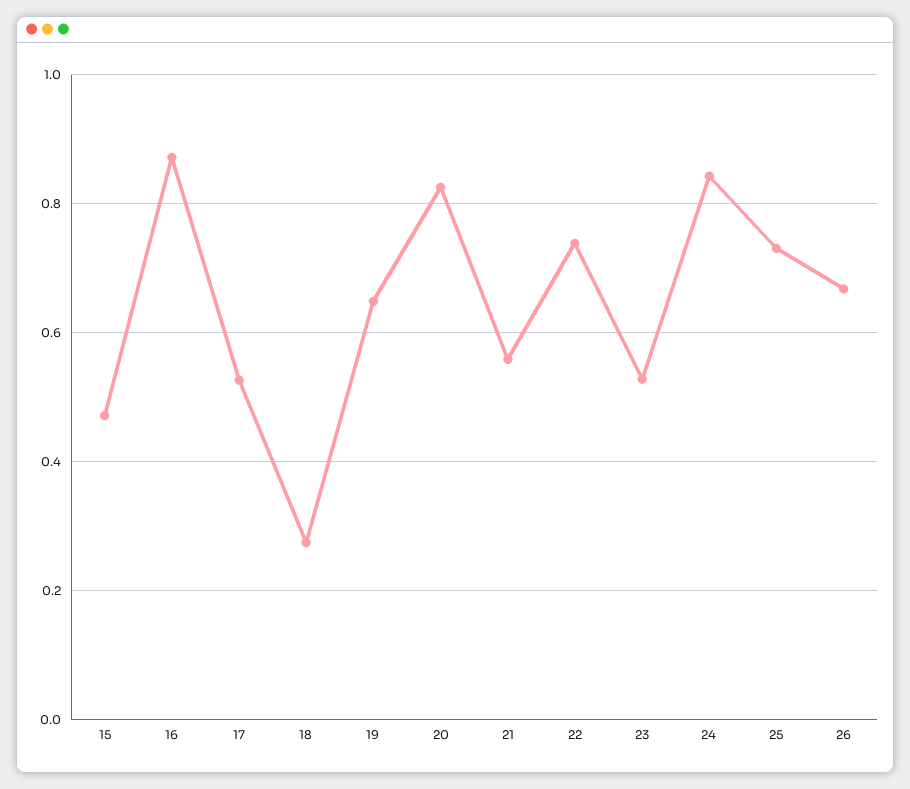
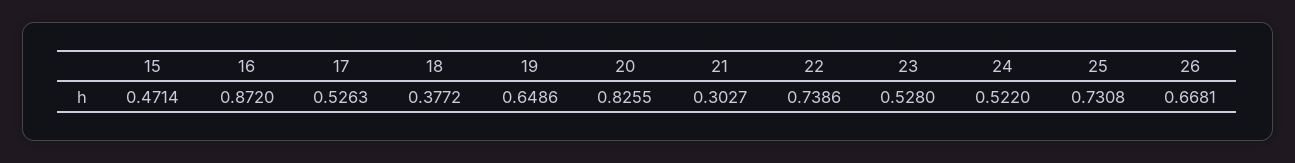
18: 0.28 -> 0.3772
21: 0.56 -> 0.3027
24: 0.84 -> 0.522

